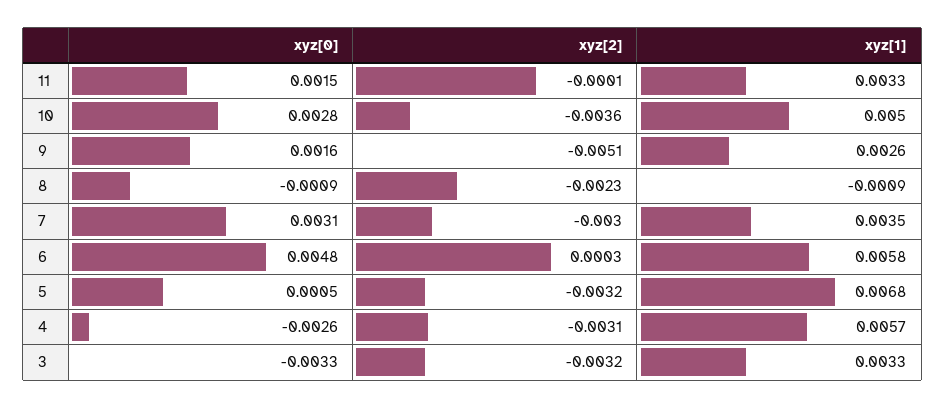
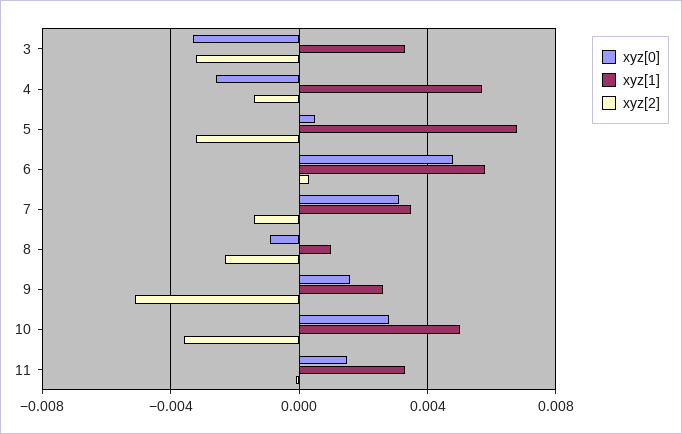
xyz[1], 8: -0.0009 -> 0.001
xyz[2], 7: -0.003 -> -0.0015
xyz[2], 4: -0.0031 -> -0.0015

